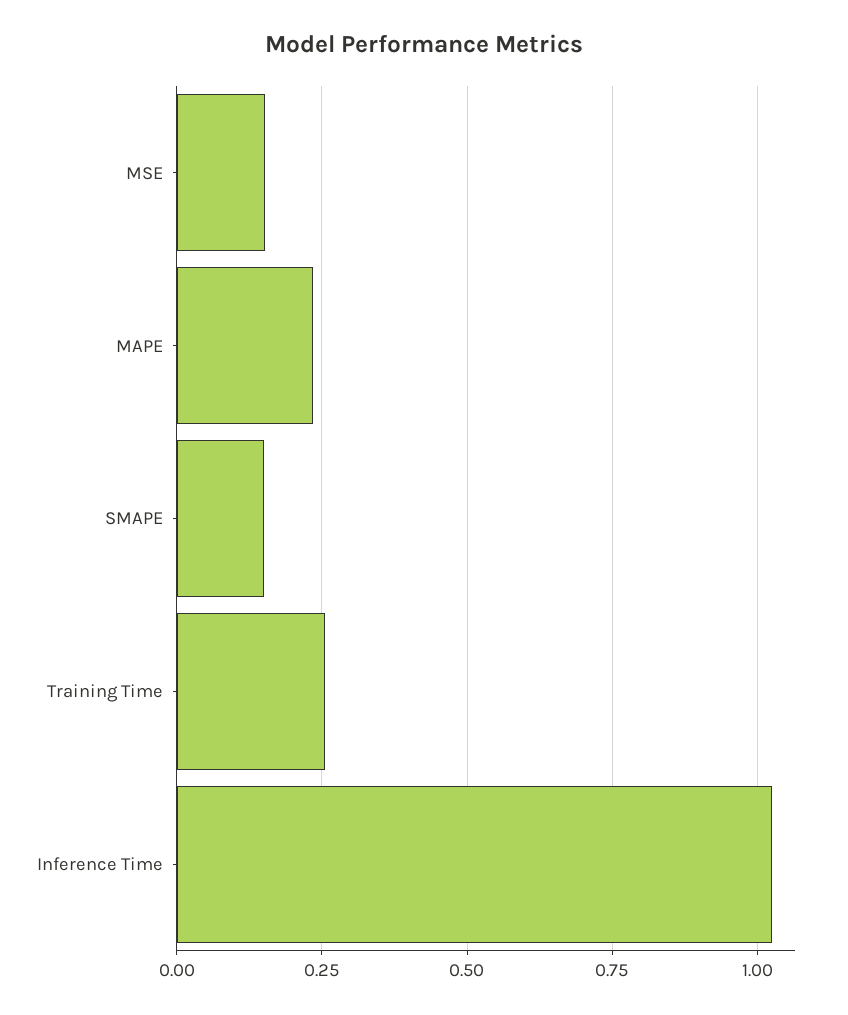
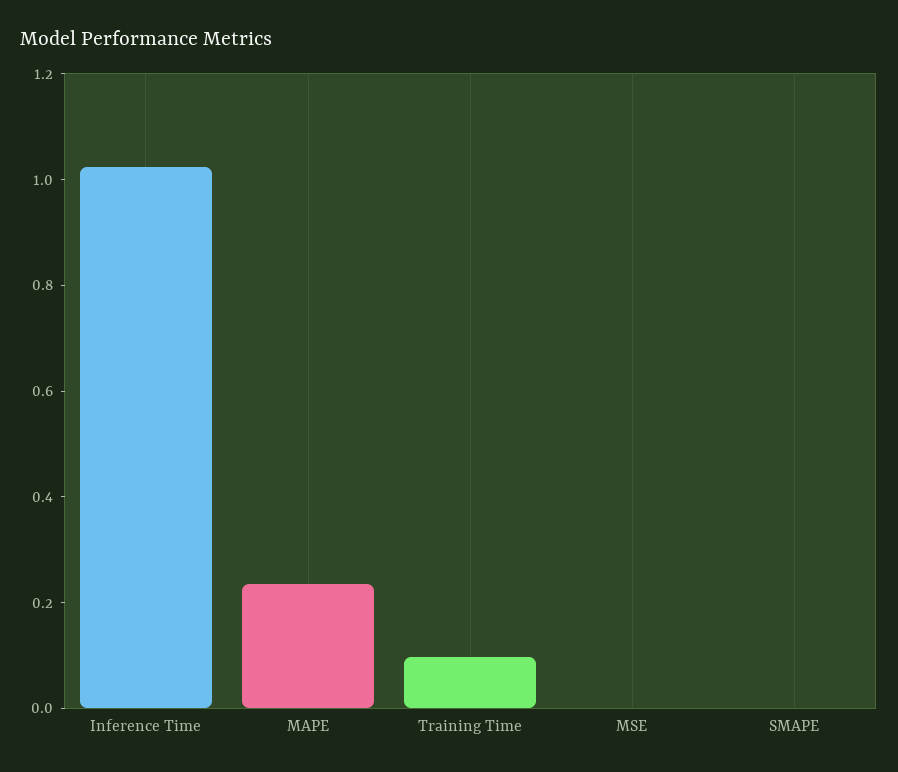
MSE: 0.15 -> 0
SMAPE: 0.15 -> 0
Training Time: 0.25 -> 0.1

